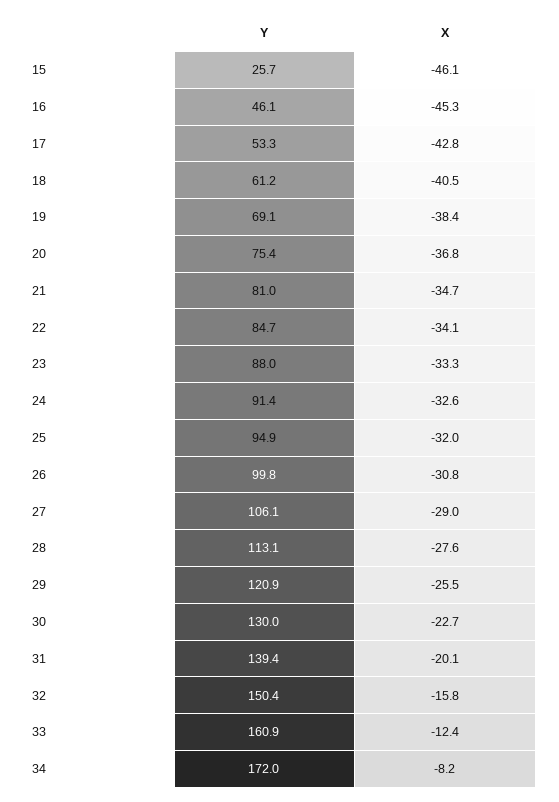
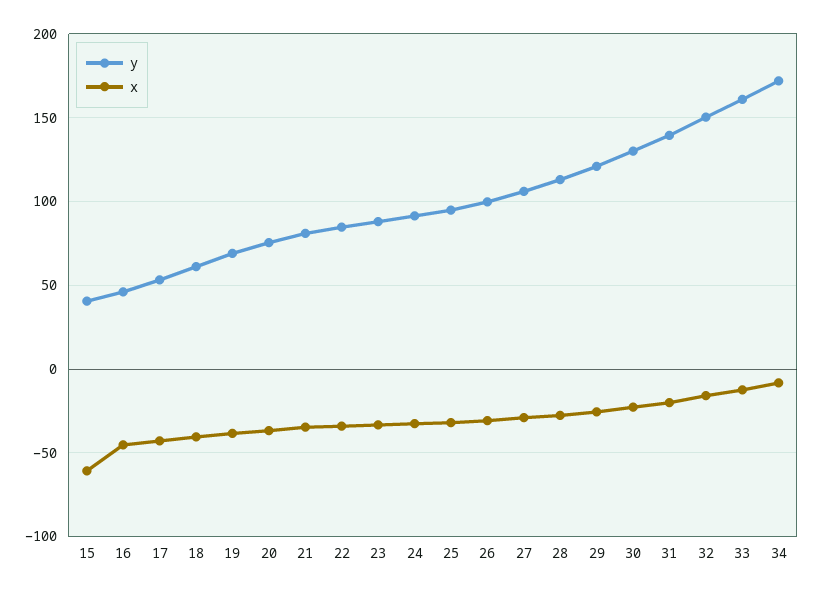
Y, 15: 25.7 -> 40
X, 15: -46.1 -> -60

